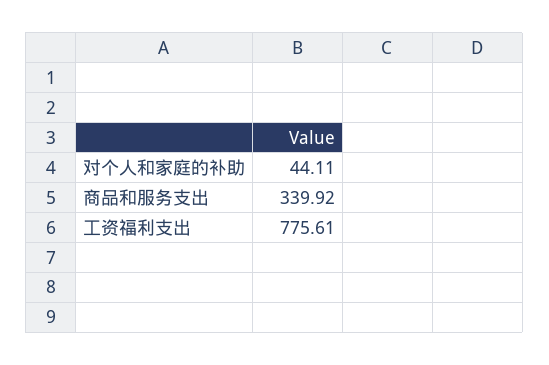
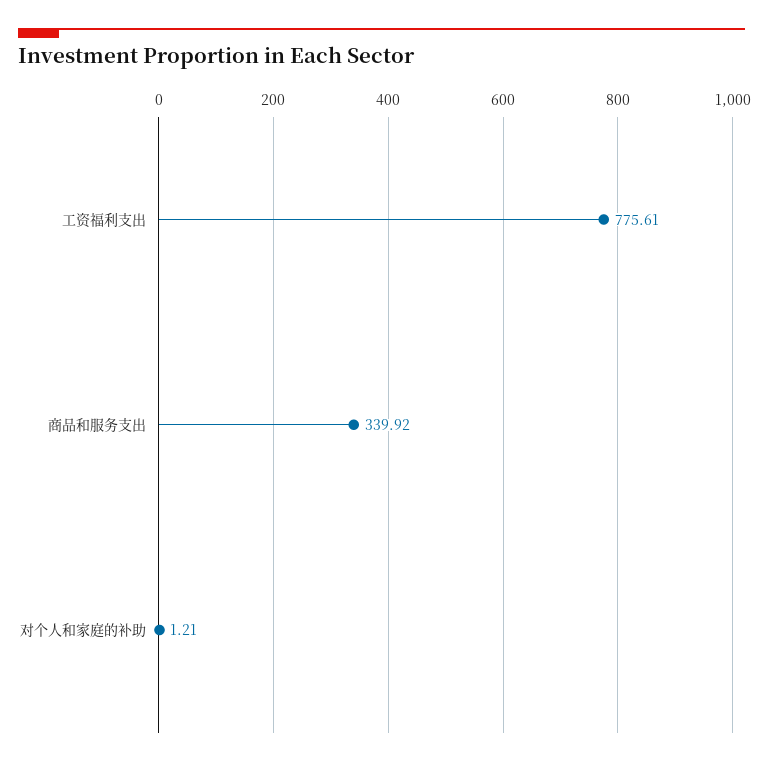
对个人和家庭的补助: 44.11 -> 1.21

